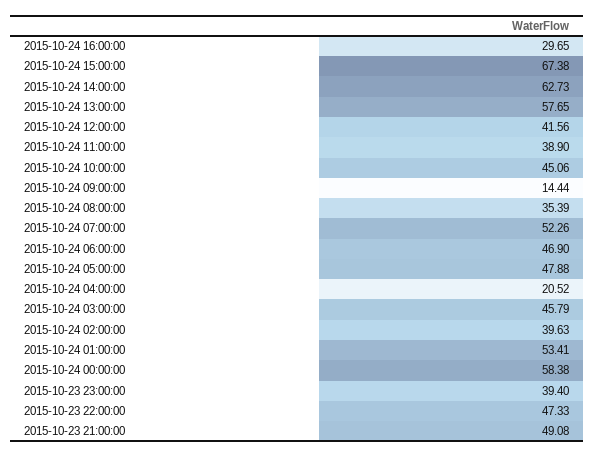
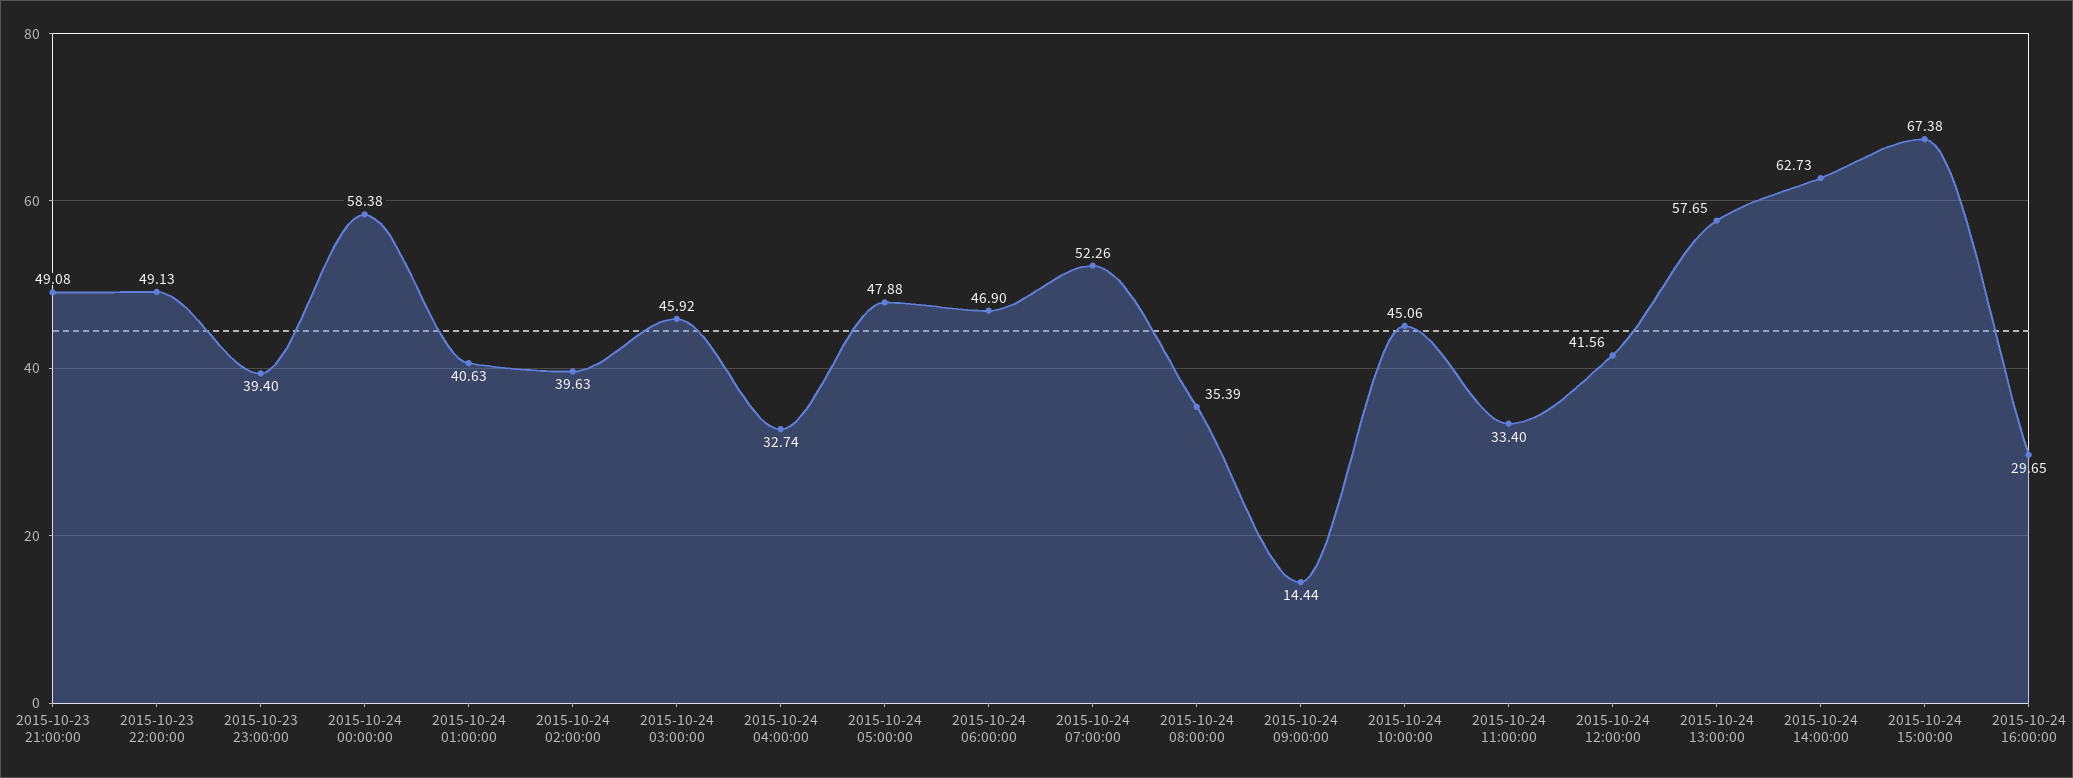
2015-10-24 11:00:00: 38.9 -> 33.4
2015-10-24 04:00:00: 20.52 -> 32.74
2015-10-24 03:00:00: 45.79 -> 45.92
2015-10-24 01:00:00: 53.41 -> 40.63
2015-10-23 22:00:00: 47.33 -> 49.13

